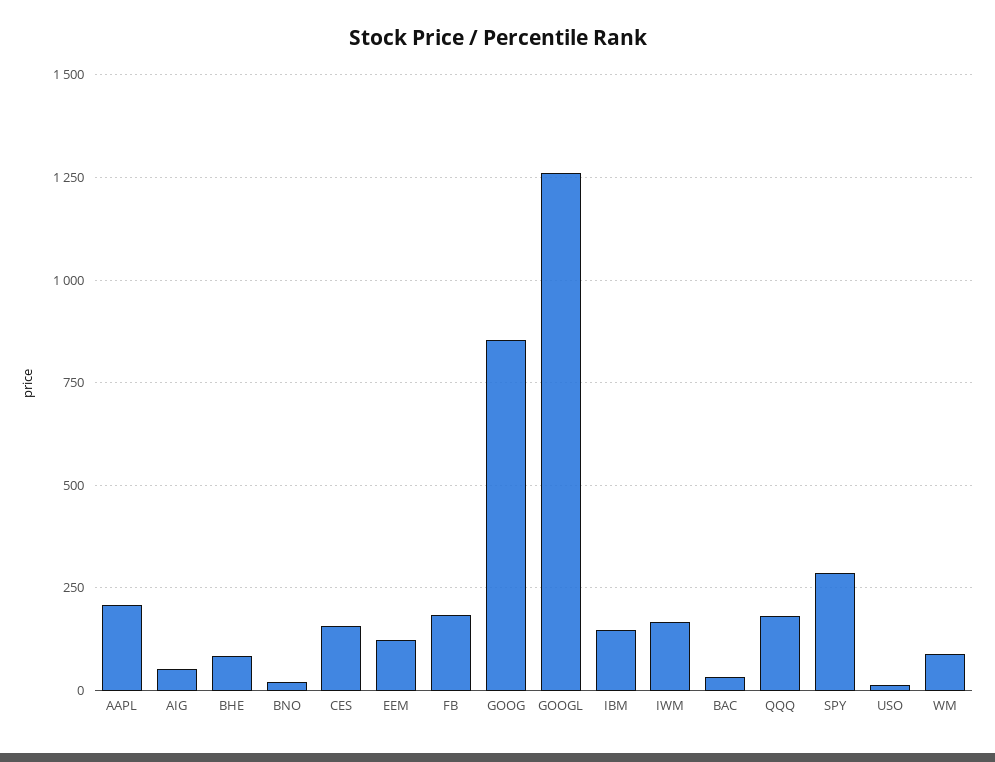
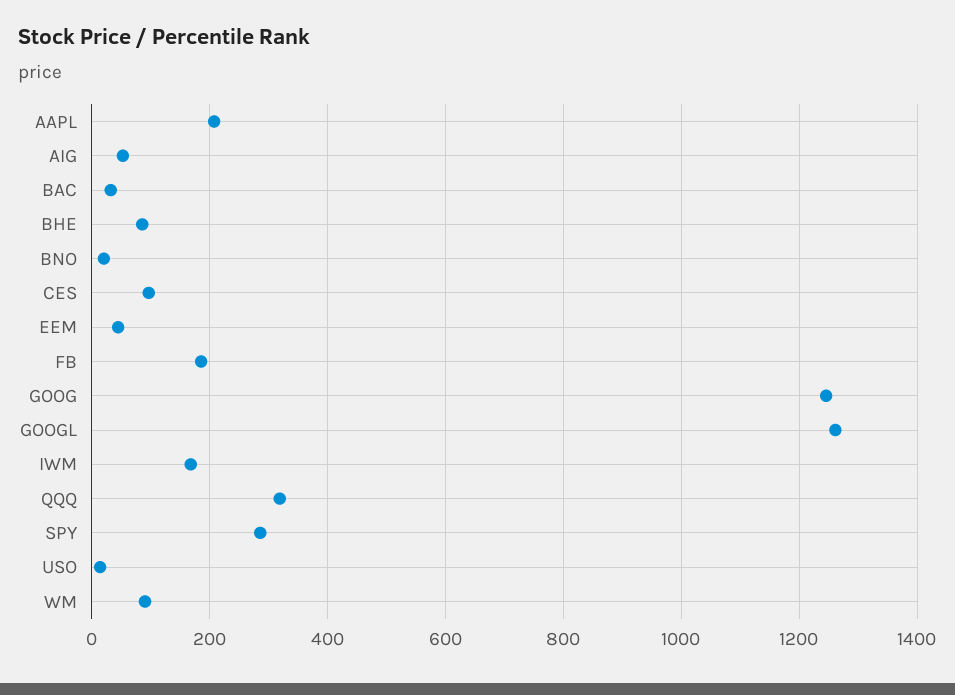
CES: 150 -> 100
EEM: 125 -> 40
GOOG: 850 -> 1240
IBM: 150 -> none
QQQ: 175 -> 320

